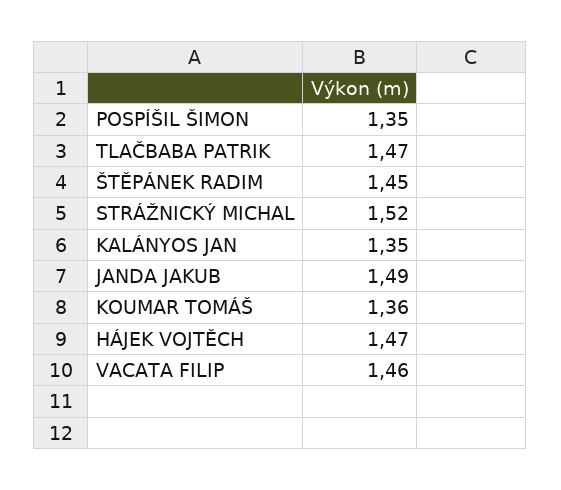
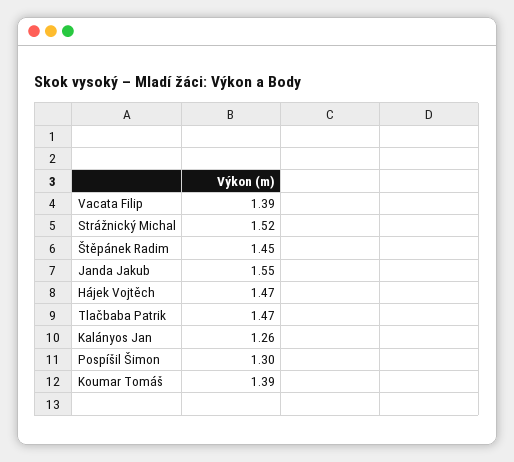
POSPÍŠIL ŠIMON: 1.35 -> 1.3
KALÁNYOS JAN: 1.35 -> 1.26
JANDA JAKUB: 1.49 -> 1.55
KOUMAR TOMÁŠ: 1.36 -> 1.39
VACATA FILIP: 1.46 -> 1.39

